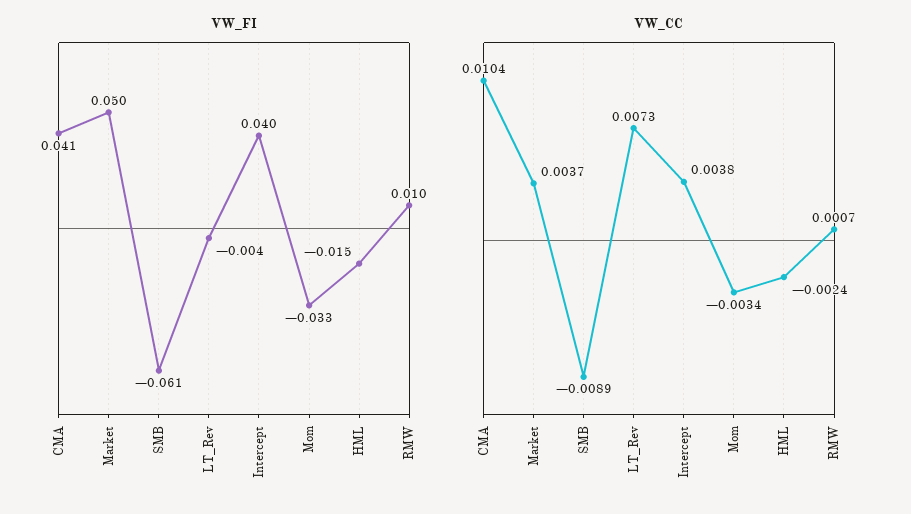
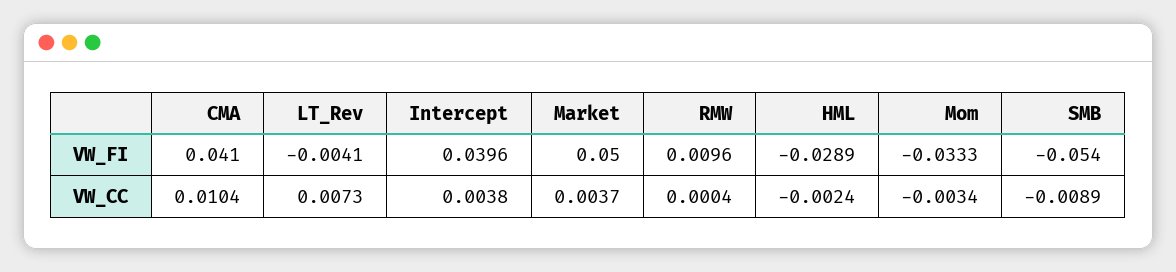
VW_FI, SMB: -0.061 -> -0.054
VW_FI, HML: -0.015 -> -0.0289
VW_CC, RMW: 0.0007 -> 0.0004

